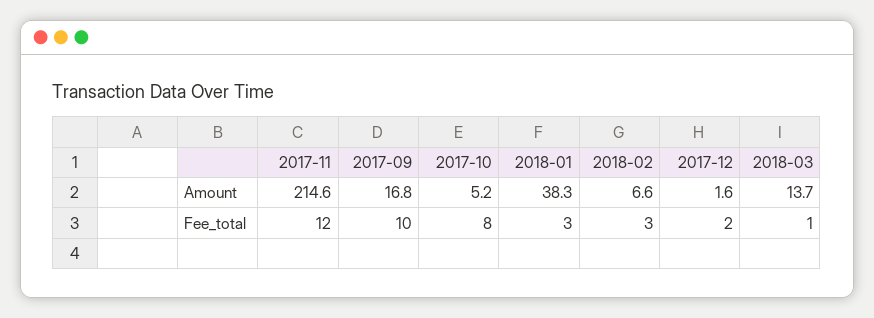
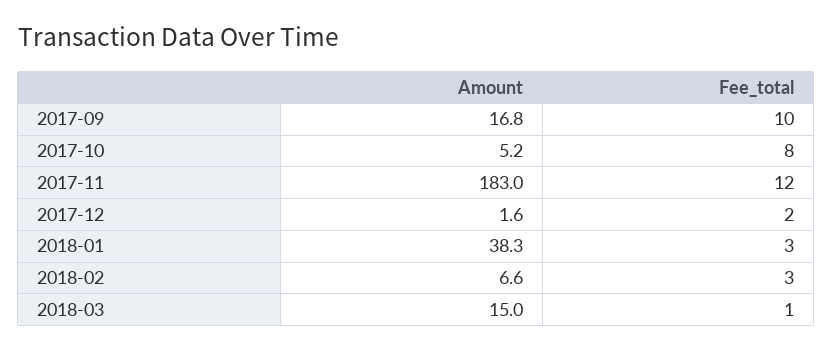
2017-11, Amount: 214.6 -> 183
2018-03, Amount: 13.7 -> 15

